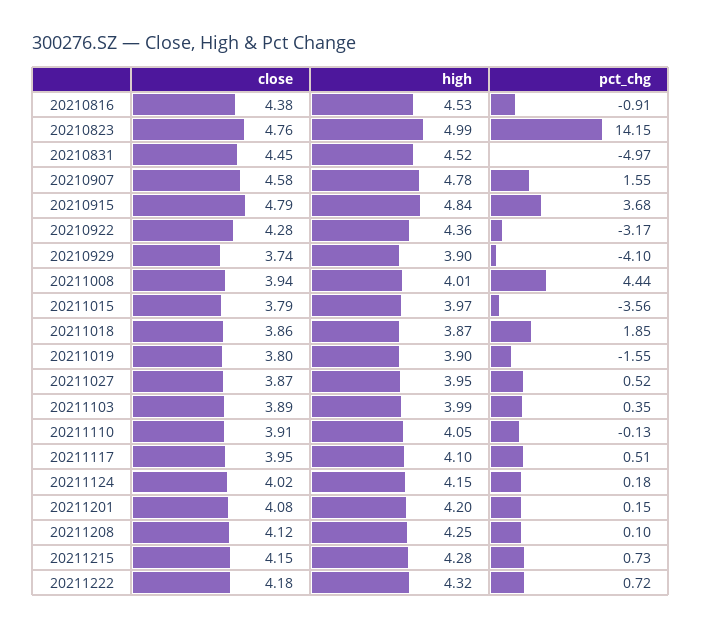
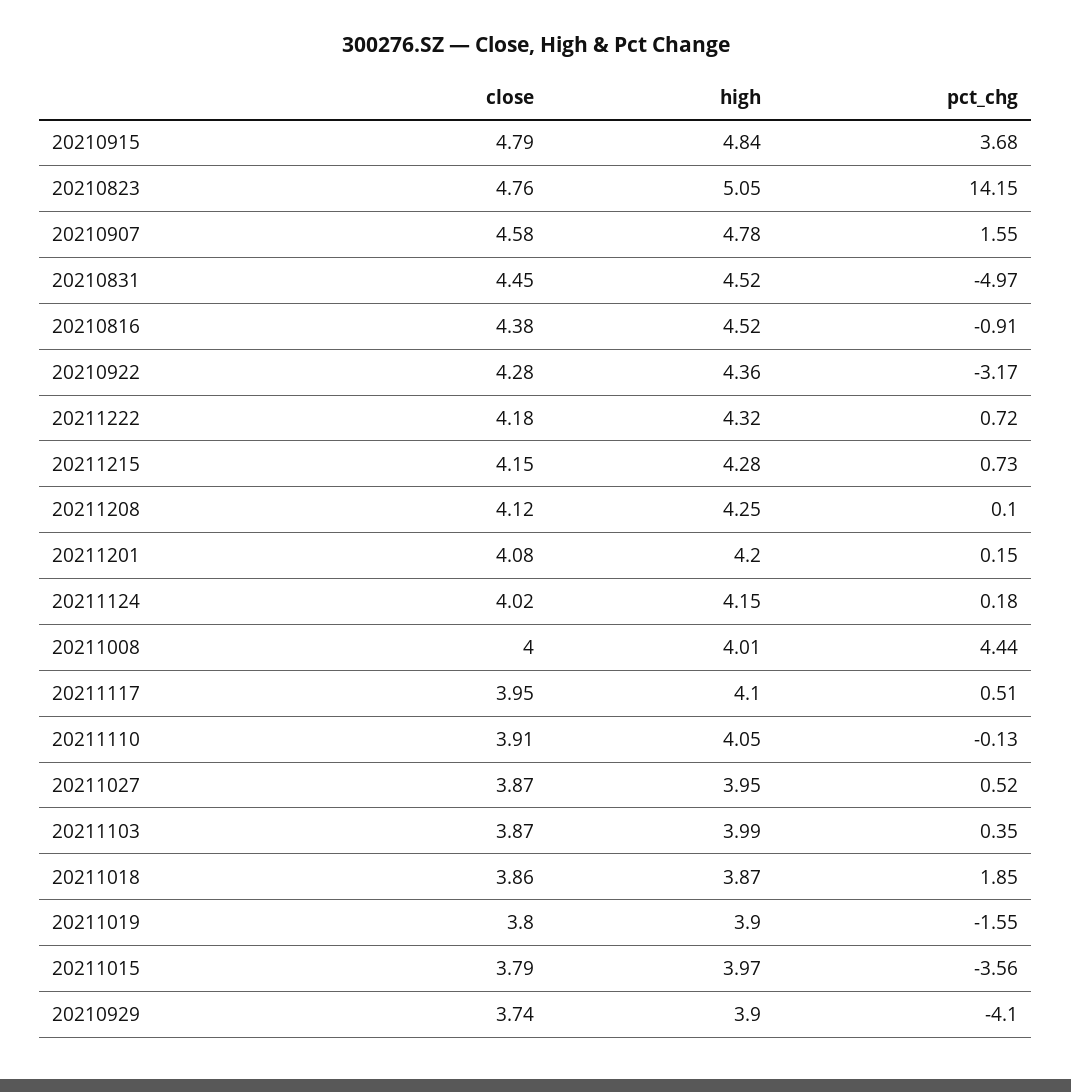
high, 20210816: 4.53 -> 4.52
high, 20210823: 4.99 -> 5.05
close, 20211008: 3.94 -> 4
close, 20211103: 3.89 -> 3.87

